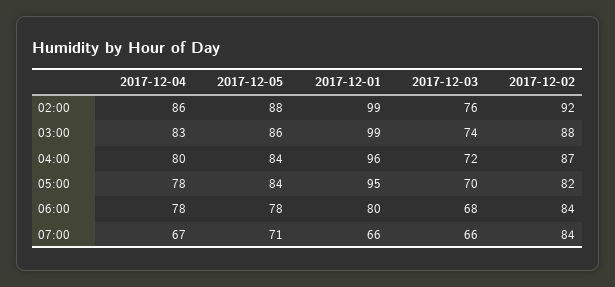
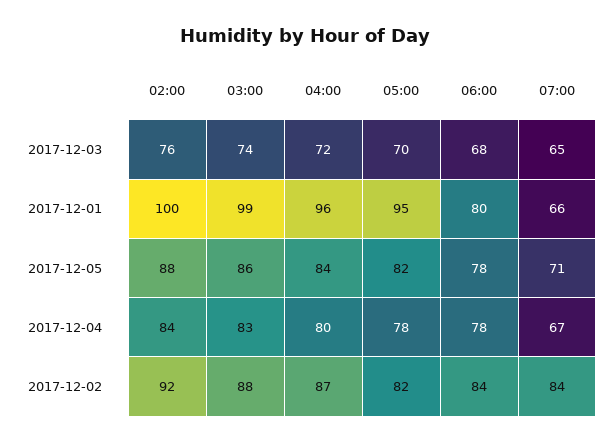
2017-12-04, 02:00: 86 -> 84
2017-12-01, 02:00: 99 -> 100
2017-12-05, 05:00: 84 -> 82
2017-12-03, 07:00: 66 -> 65

